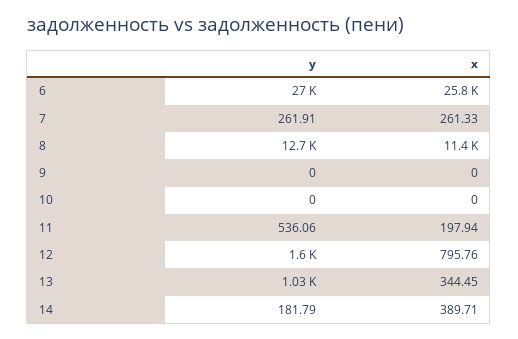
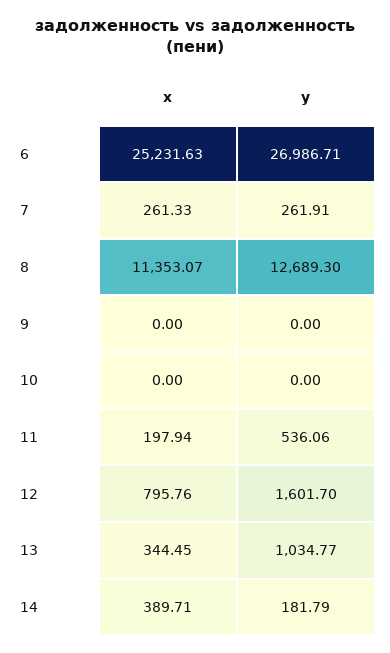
x, 6: 25800 -> 25231.63

